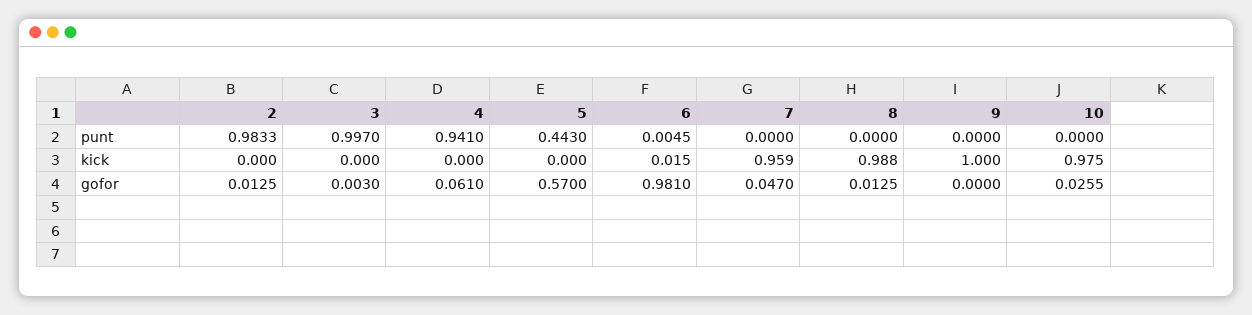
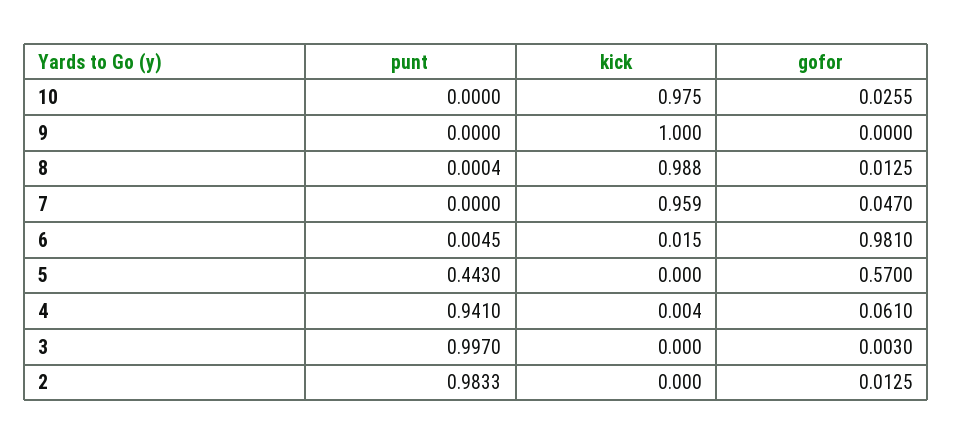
8, punt: 0 -> 0.0004
4, kick: 0 -> 0.004

